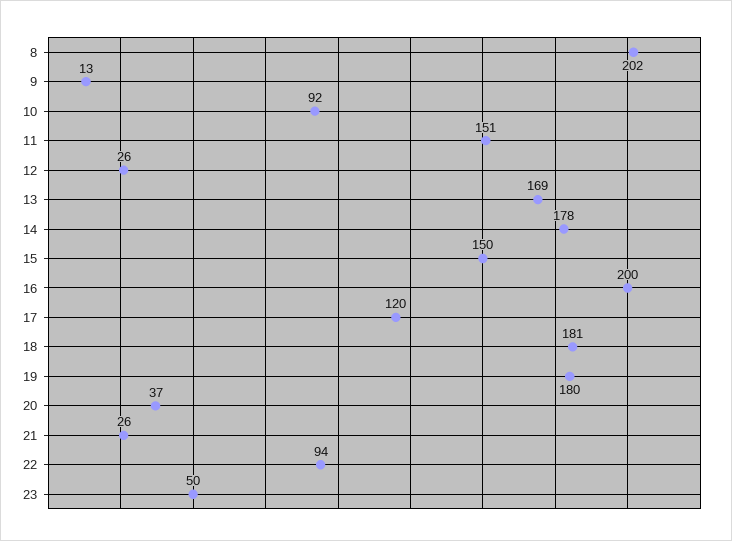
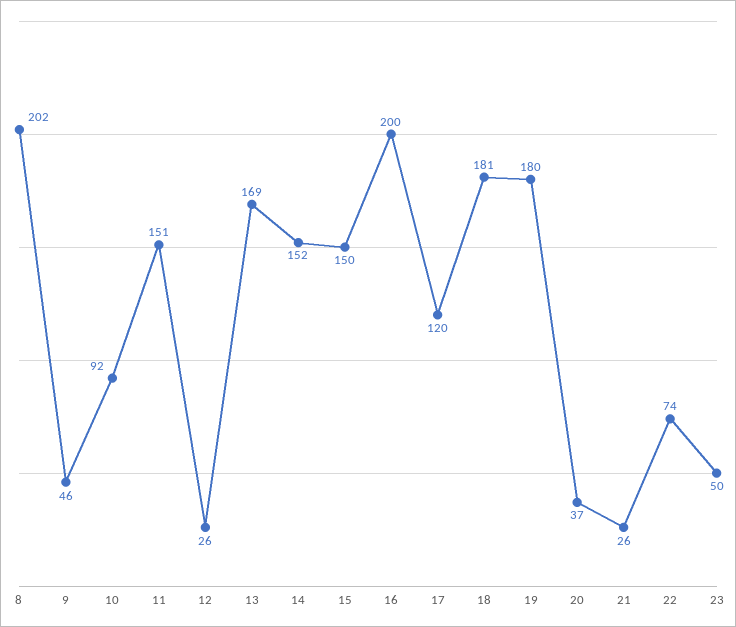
9: 13 -> 46
14: 178 -> 152
22: 94 -> 74

